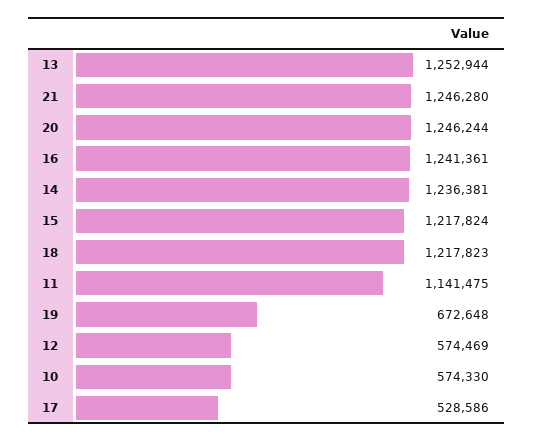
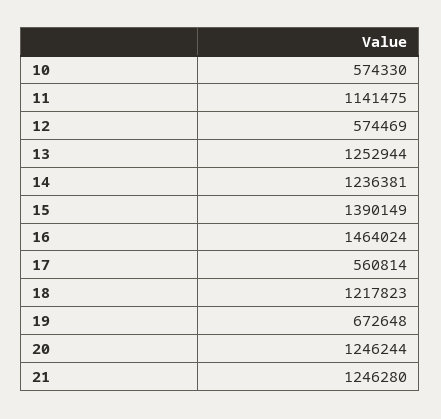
16: 1241361 -> 1464024
15: 1217824 -> 1390149
17: 528586 -> 560814

